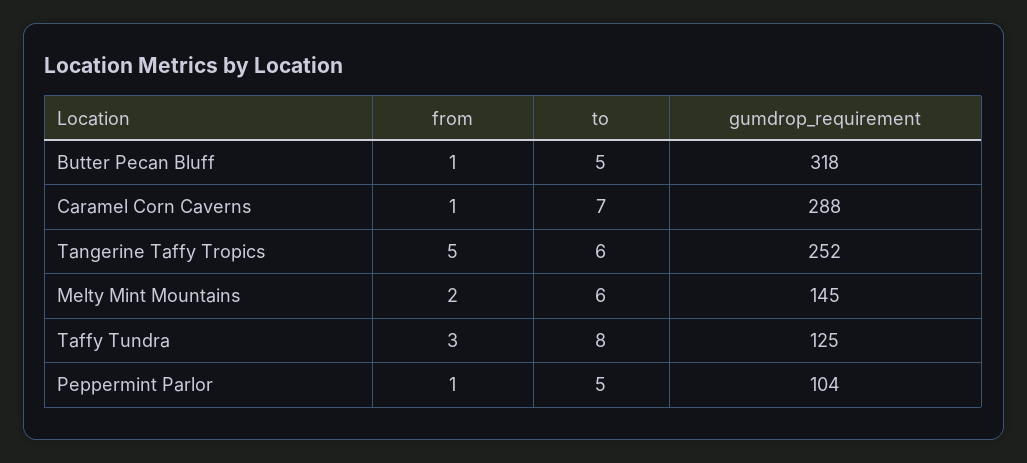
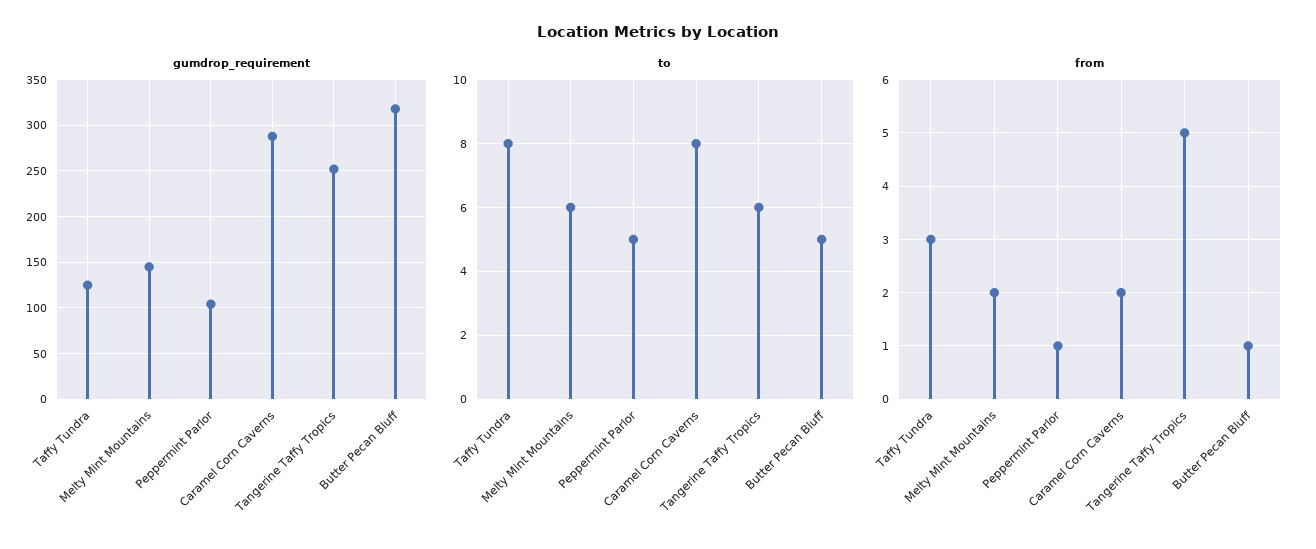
from, Caramel Corn Caverns: 1 -> 2
to, Caramel Corn Caverns: 7 -> 8

